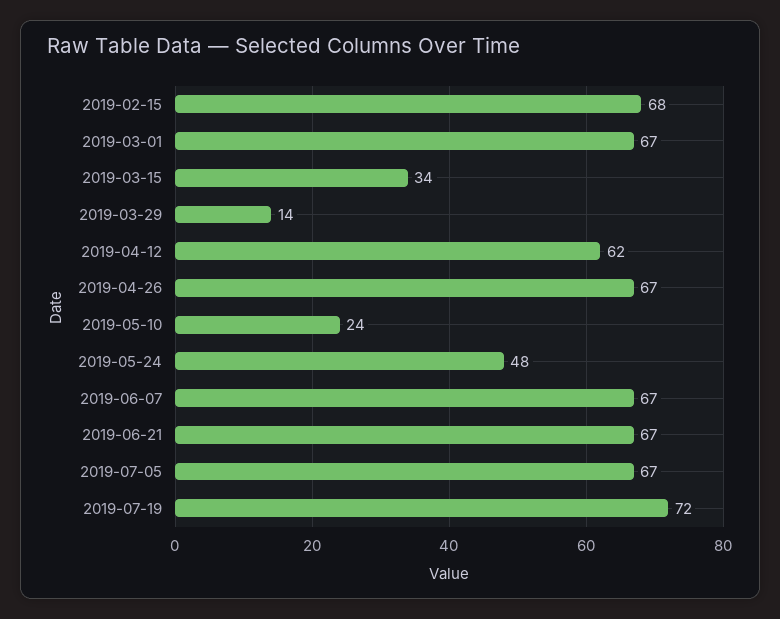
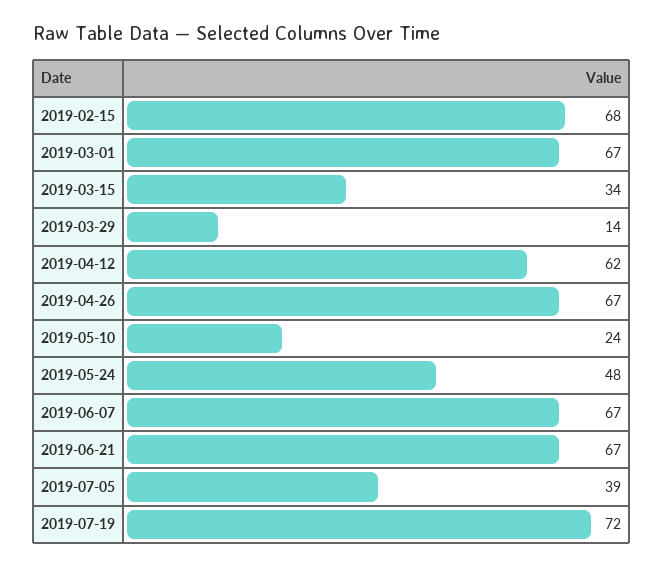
2019-07-05: 67 -> 39

